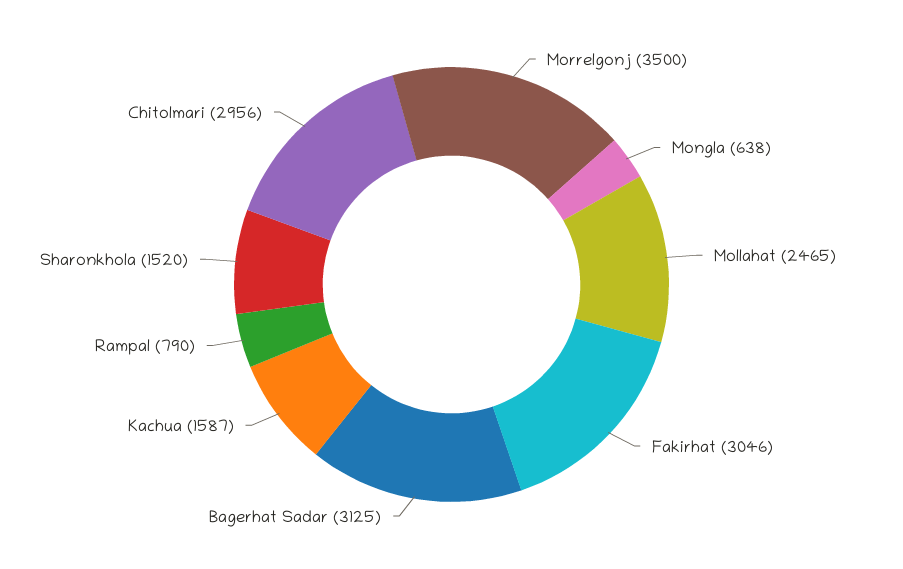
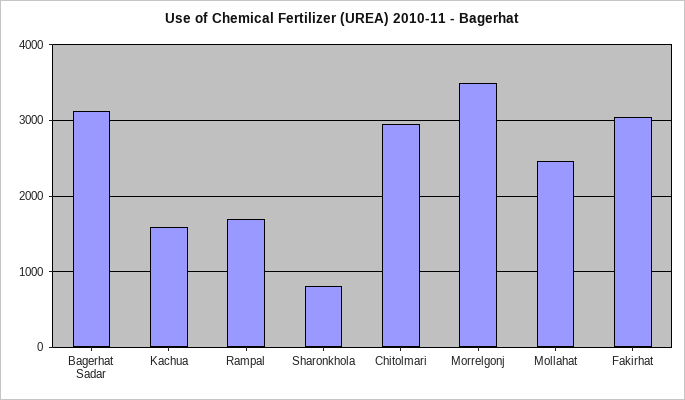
Mongla: 638 -> none
Rampal: 790 -> 1700
Sharonkhola: 1520 -> 800

